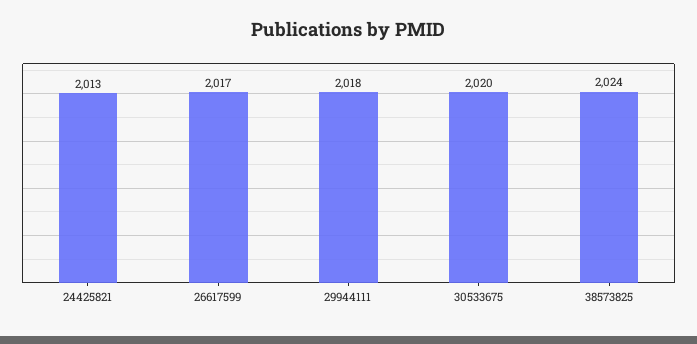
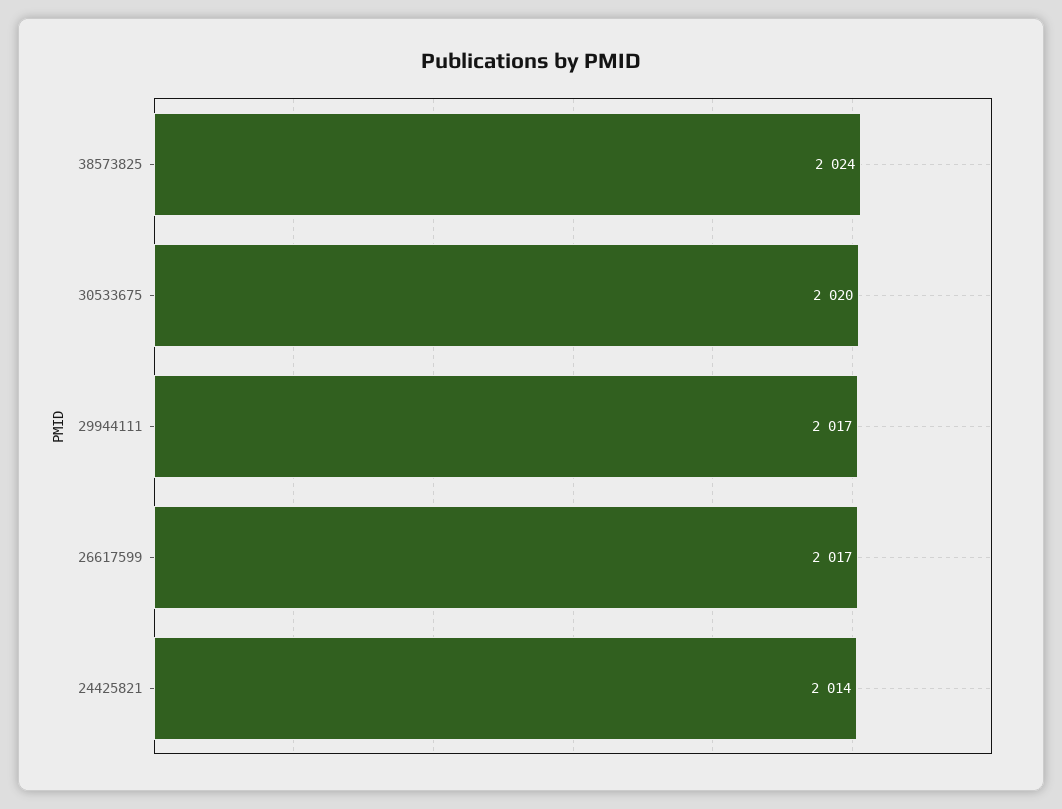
24425821: 2013 -> 2014
29944111: 2018 -> 2017

